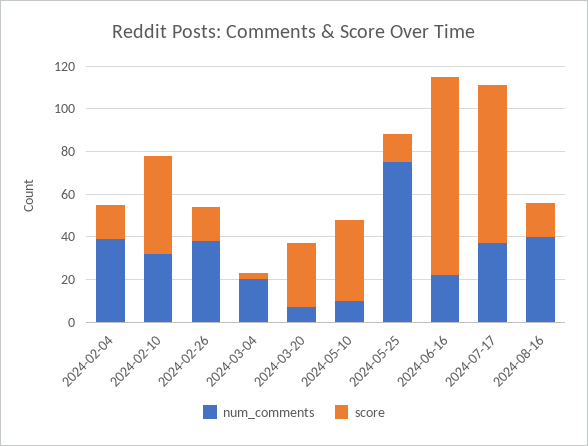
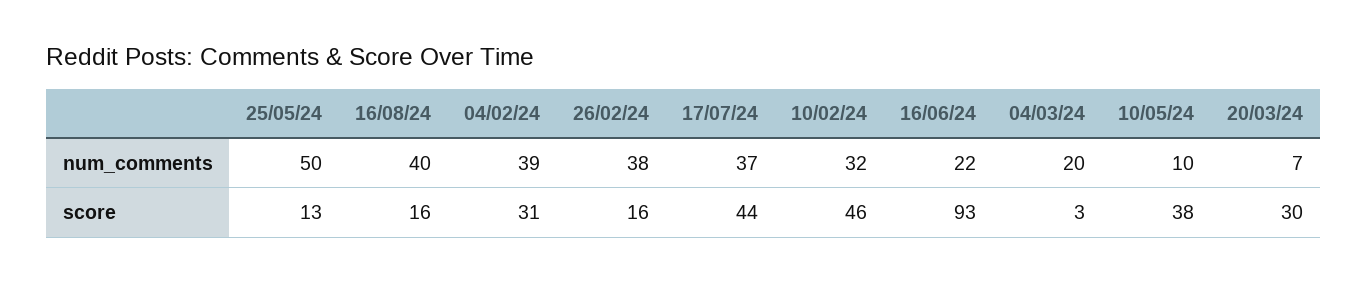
score, 2024-02-04: 15 -> 31
num_comments, 2024-05-25: 75 -> 50
score, 2024-07-17: 75 -> 44

